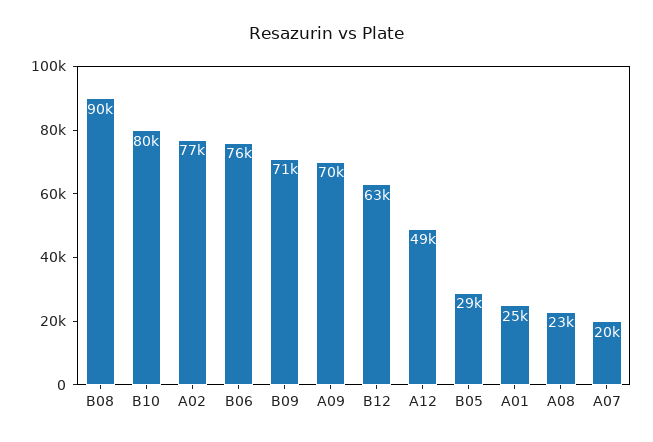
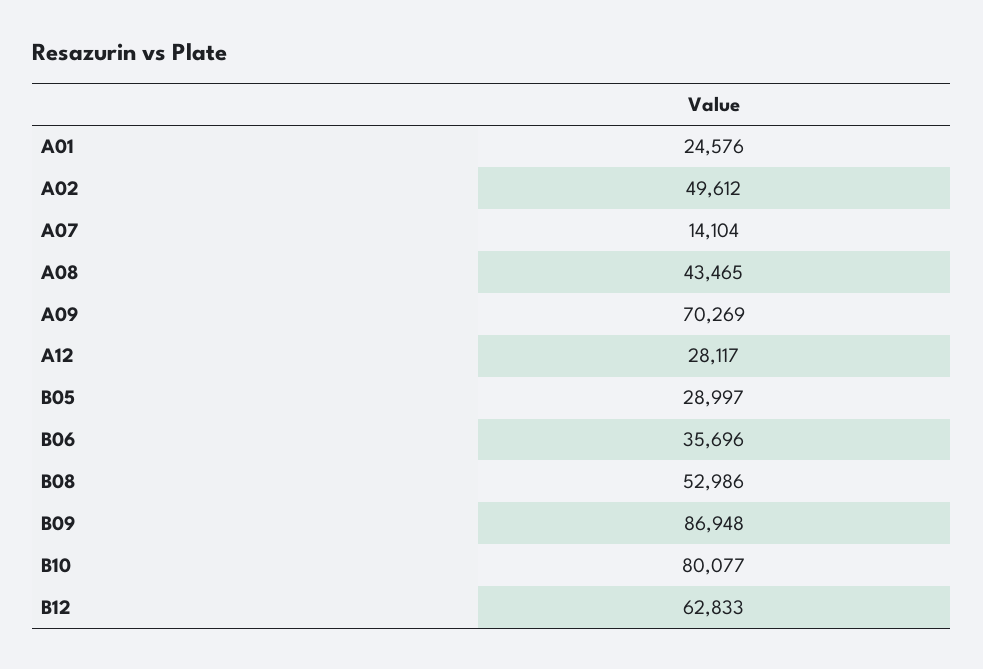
B08: 90000 -> 52986
A02: 77000 -> 49612
B06: 76000 -> 35696
B09: 71000 -> 86948
A12: 49000 -> 28117
A08: 23000 -> 43465
A07: 20000 -> 14104

